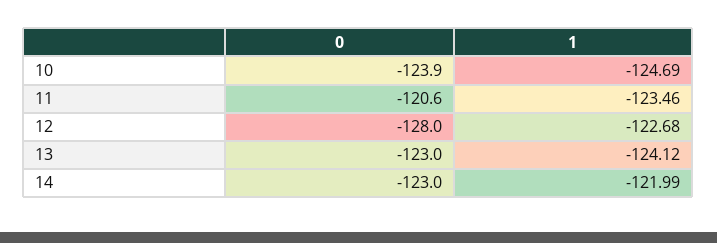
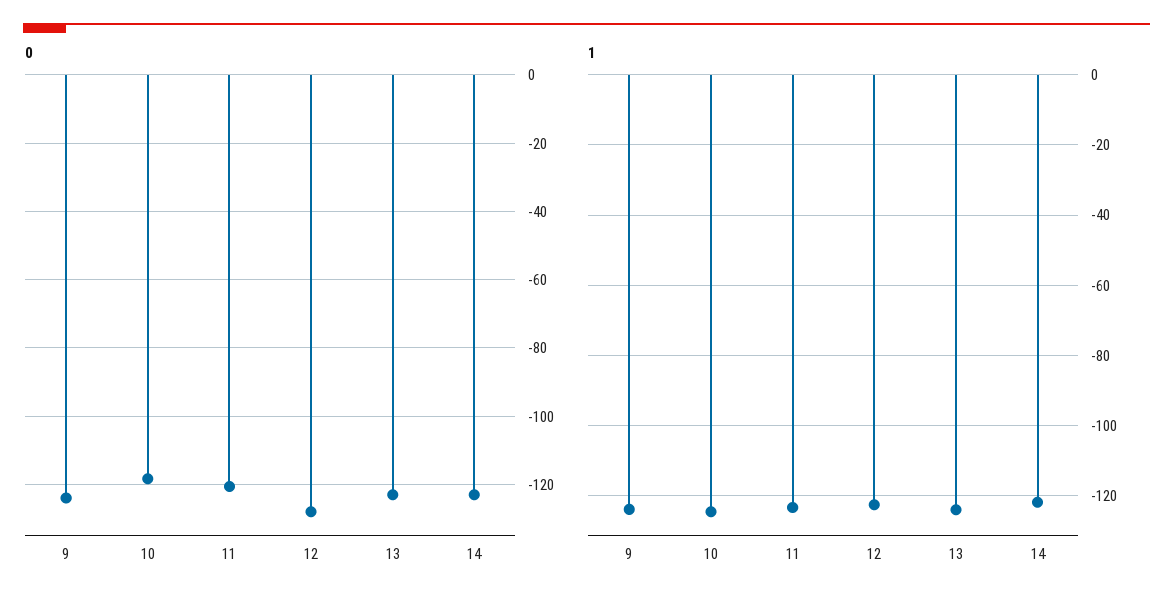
0, 10: -123.9 -> -118
0, 9: none -> -124
1, 9: none -> -124

